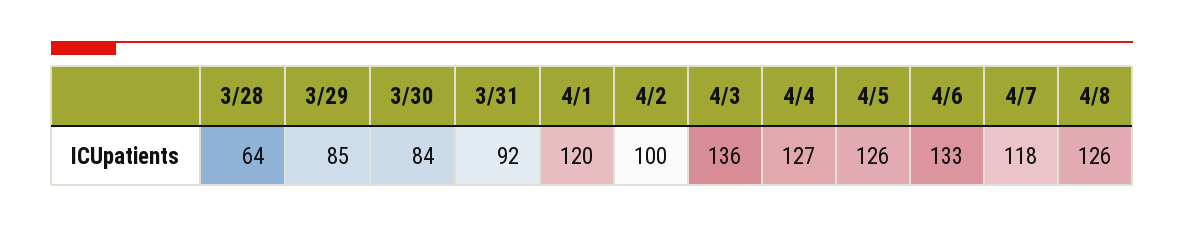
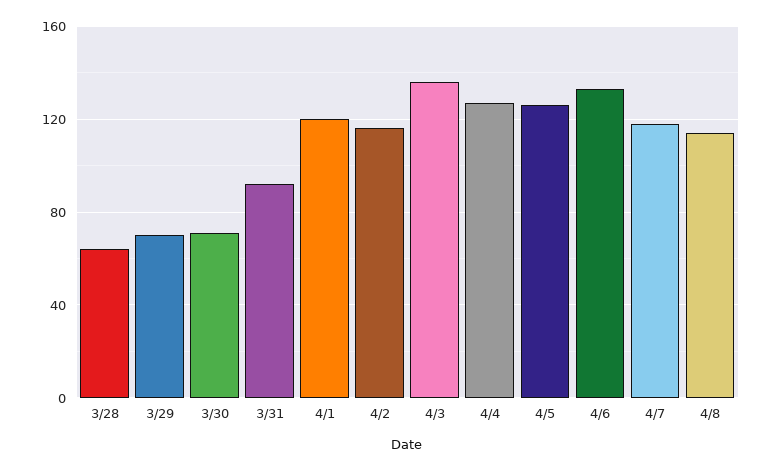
3/29: 85 -> 70
3/30: 84 -> 70
4/2: 100 -> 115
4/8: 126 -> 115

